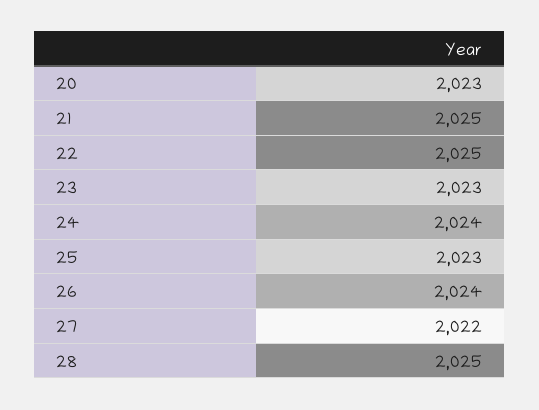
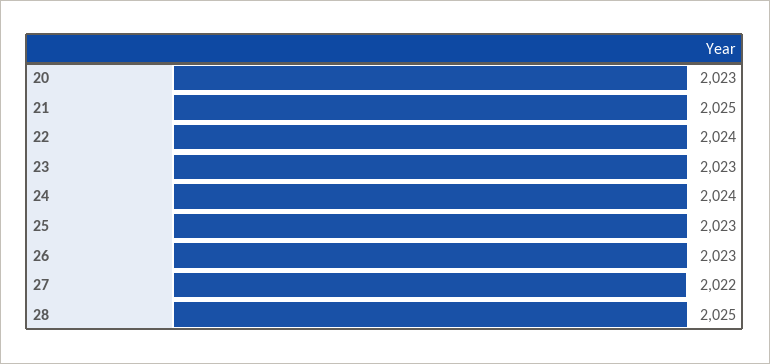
22: 2025 -> 2024
26: 2024 -> 2023

